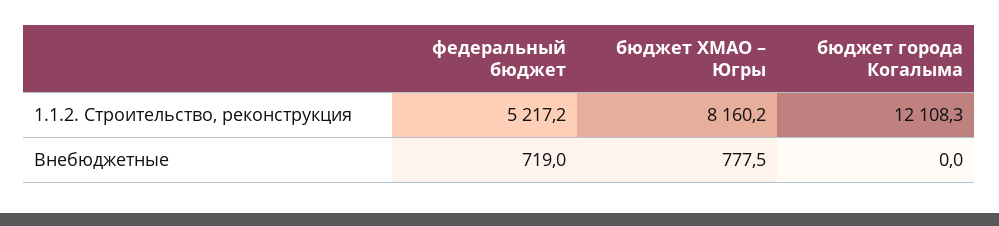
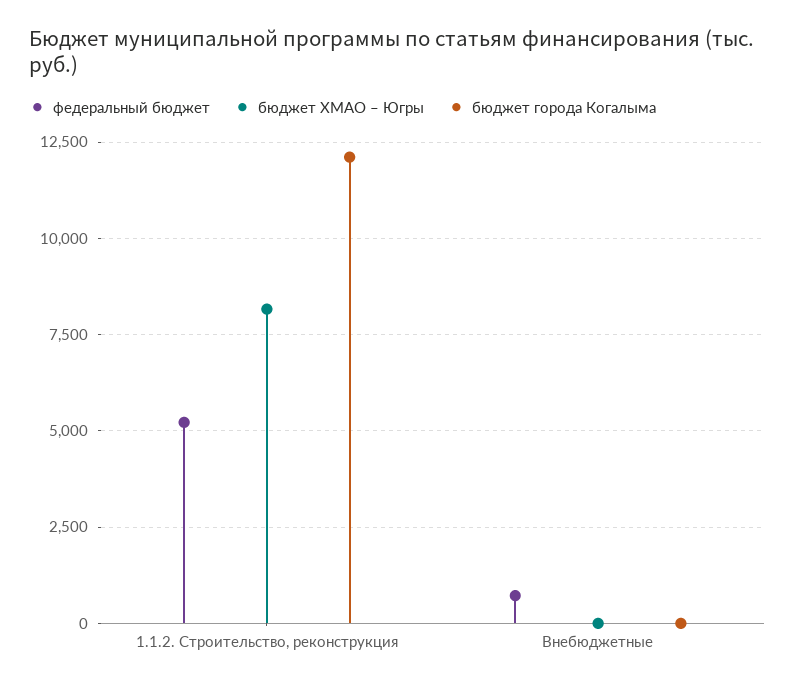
бюджет ХМАО – Югры, Внебюджетные: 777.5 -> 0

